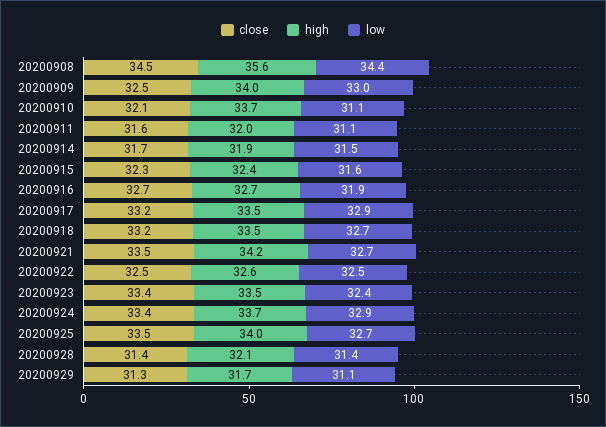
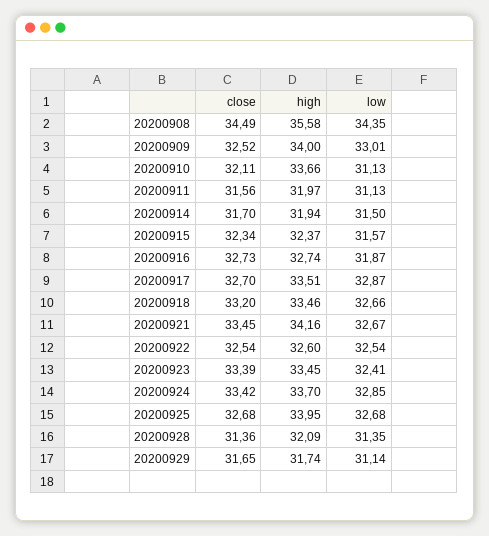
close, 20200917: 33.2 -> 32.7
close, 20200925: 33.5 -> 32.68
close, 20200929: 31.3 -> 31.65

